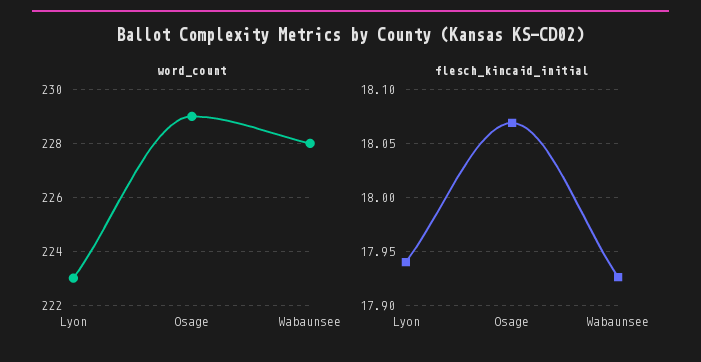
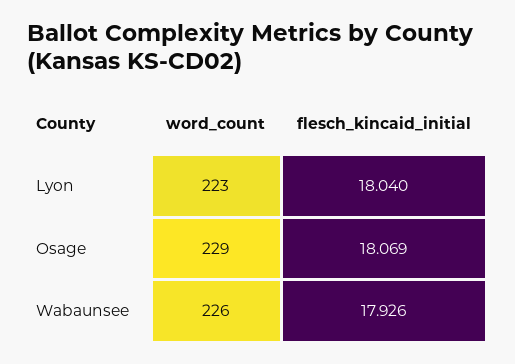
word_count, Wabaunsee: 228 -> 226
flesch_kincaid_initial, Lyon: 17.94 -> 18.04

